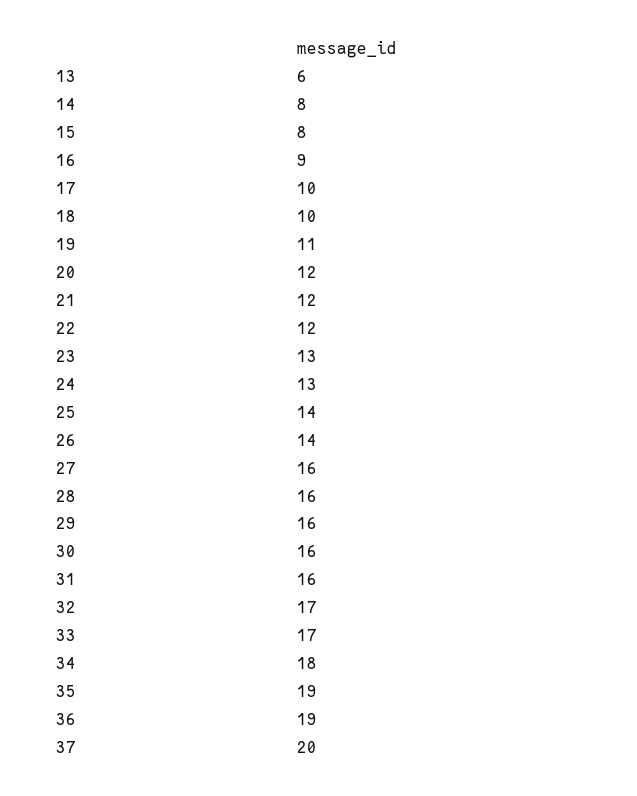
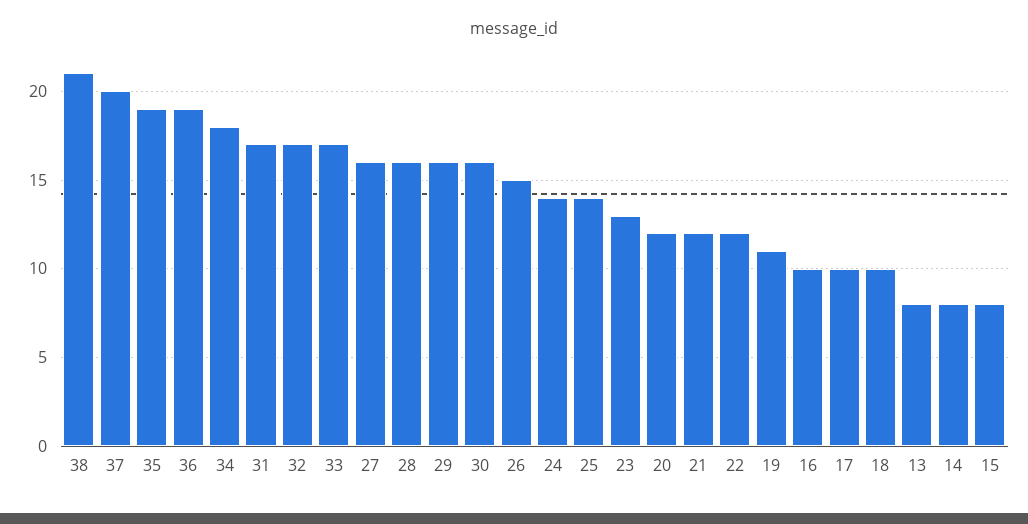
13: 6 -> 8
16: 9 -> 10
24: 13 -> 14
26: 14 -> 15
31: 16 -> 17
38: none -> 21

